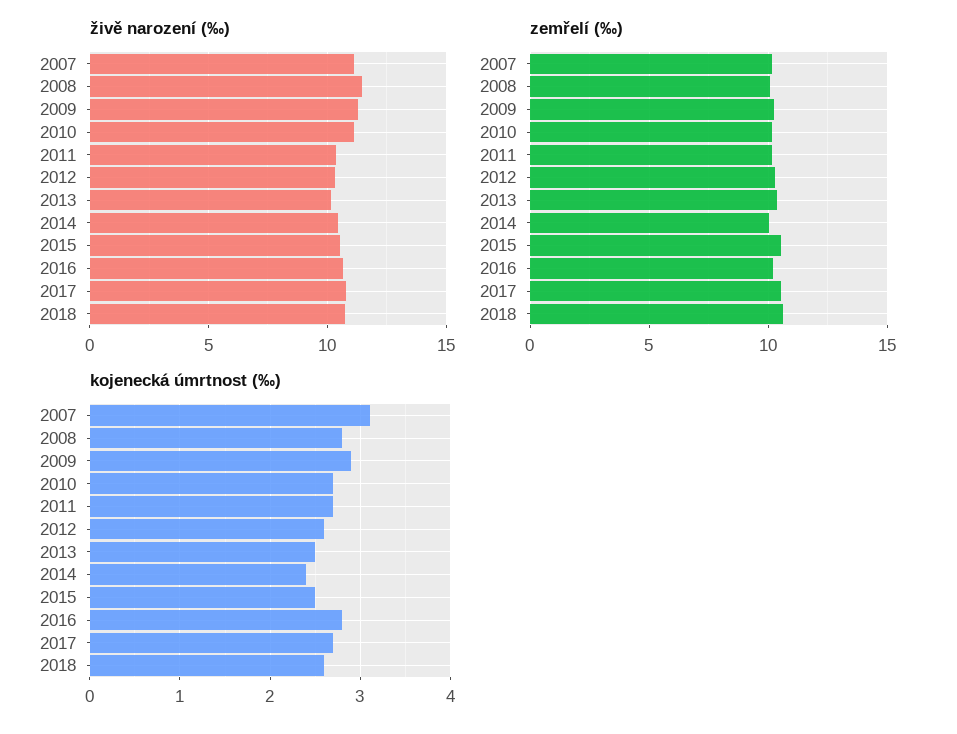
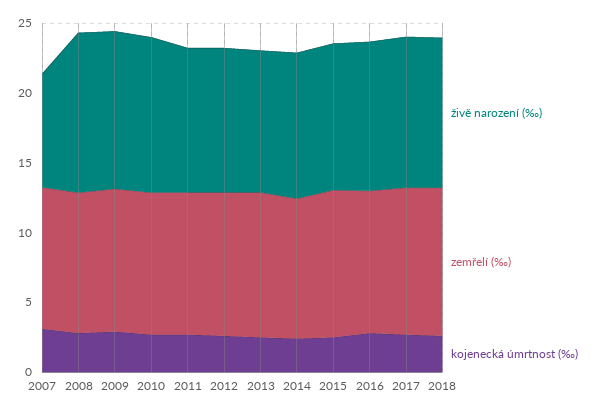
živě narození (‰), 2007: 11 -> 8

